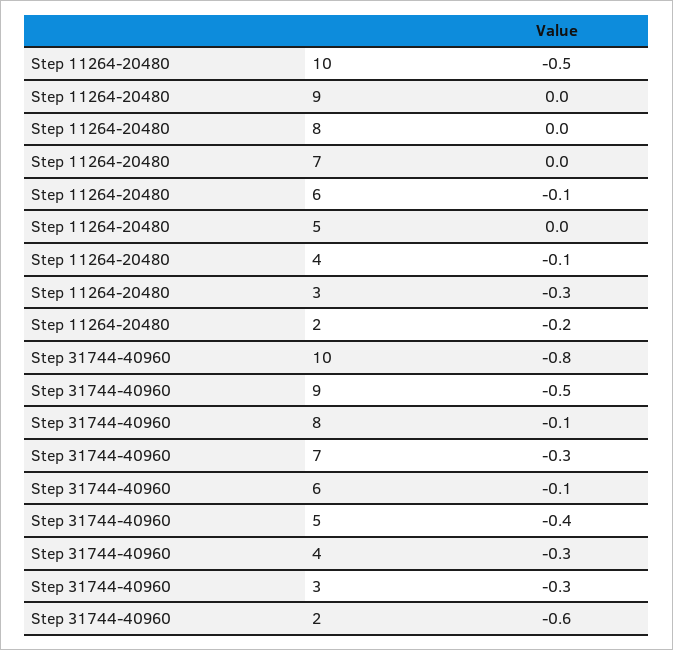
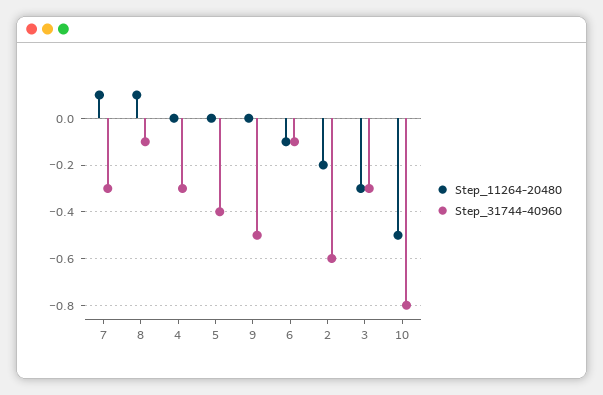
Step 11264-20480, 8: 0 -> 0.1
Step 11264-20480, 7: 0 -> 0.1
Step 11264-20480, 4: -0.1 -> 0

